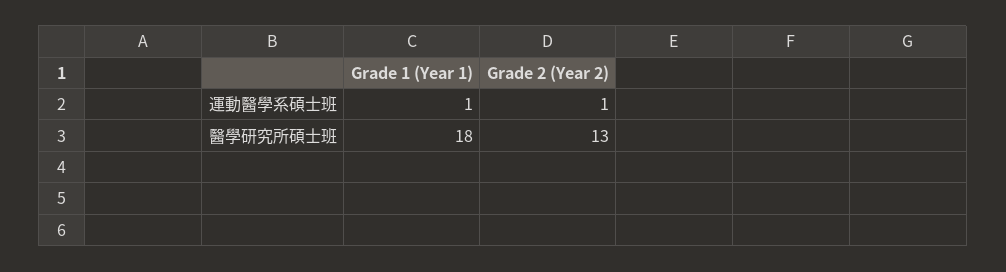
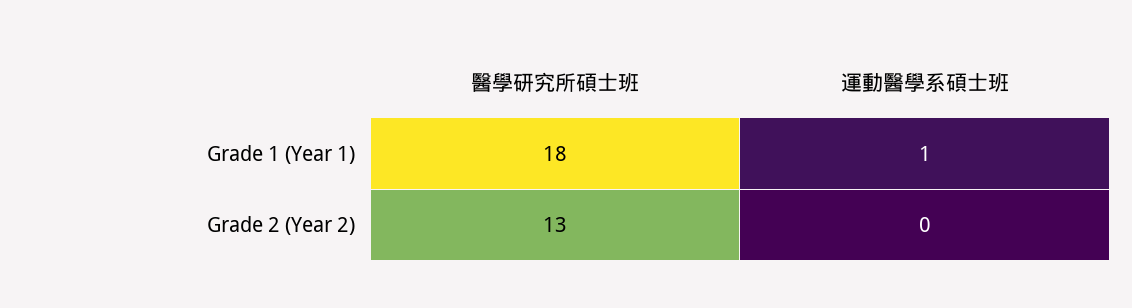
Grade 2 (Year 2), 運動醫學系碩士班: 1 -> 0

